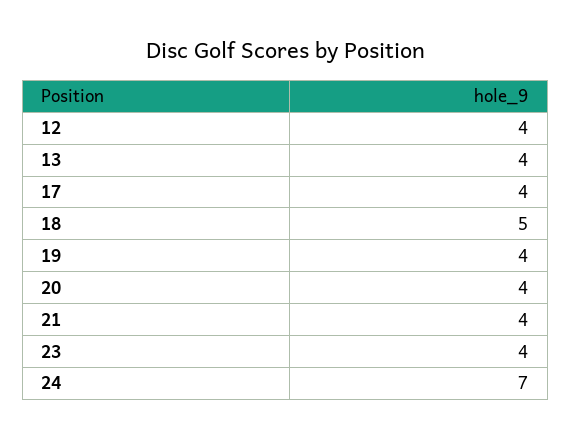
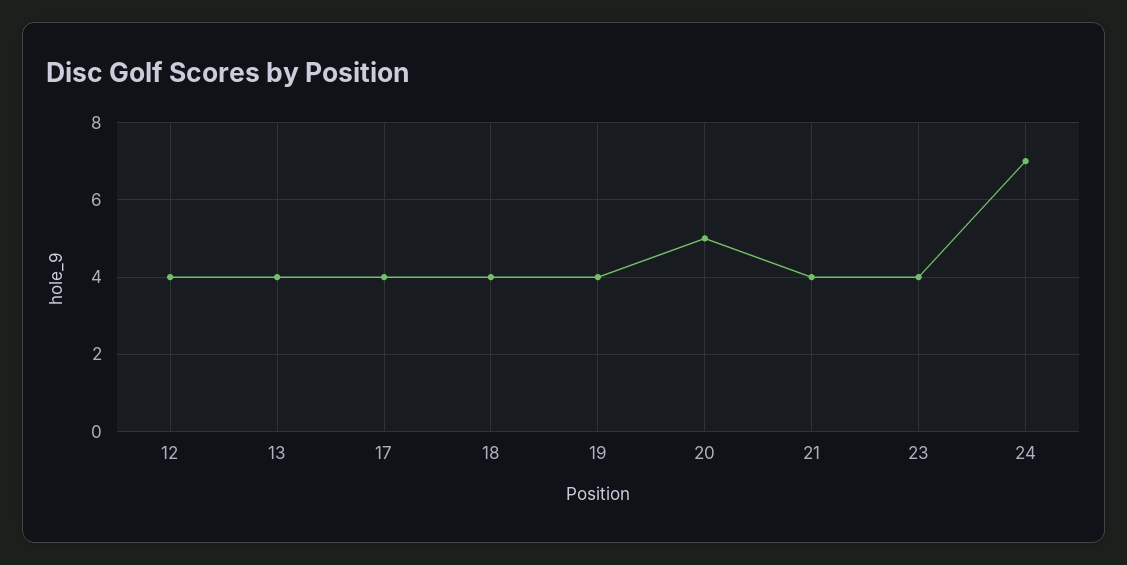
18: 5 -> 4
20: 4 -> 5

